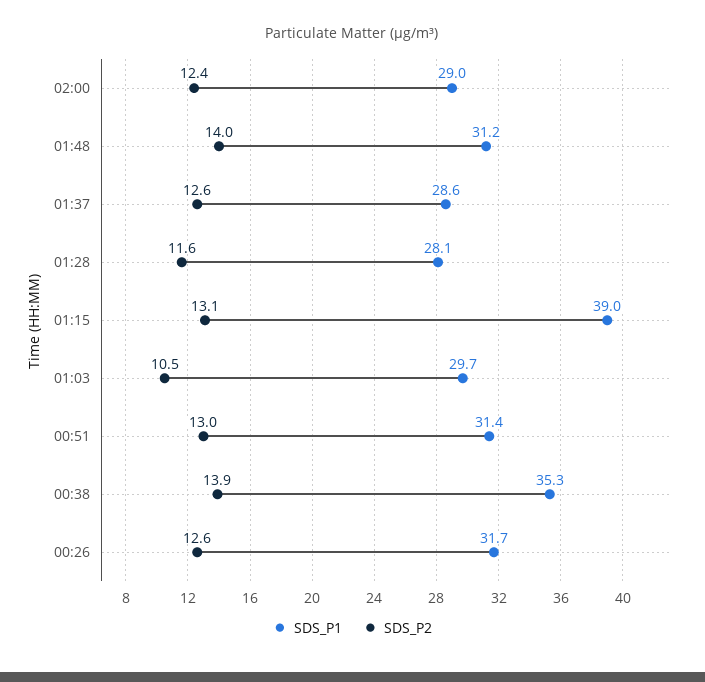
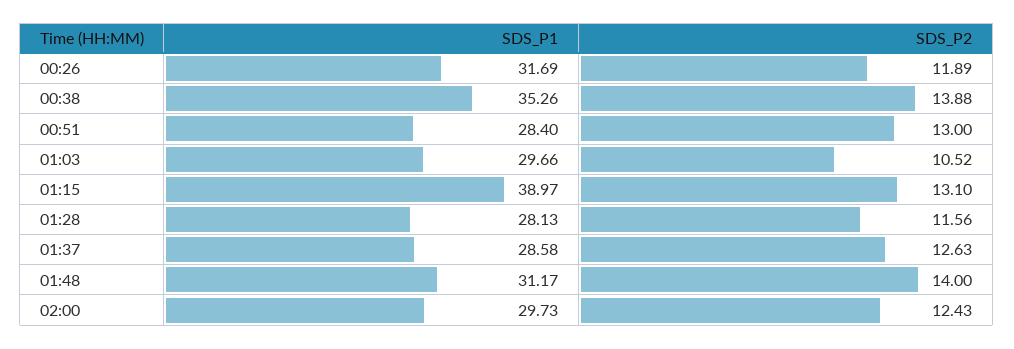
SDS_P1, 02:00: 29 -> 29.73
SDS_P1, 00:51: 31.4 -> 28.4
SDS_P2, 00:26: 12.6 -> 11.89

